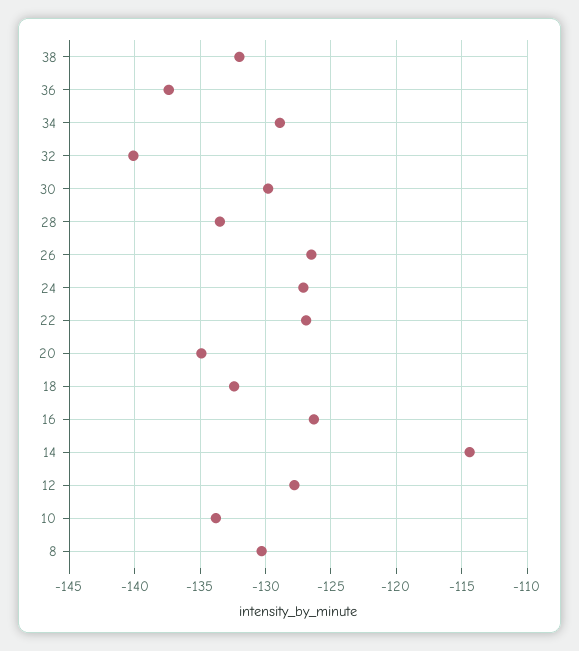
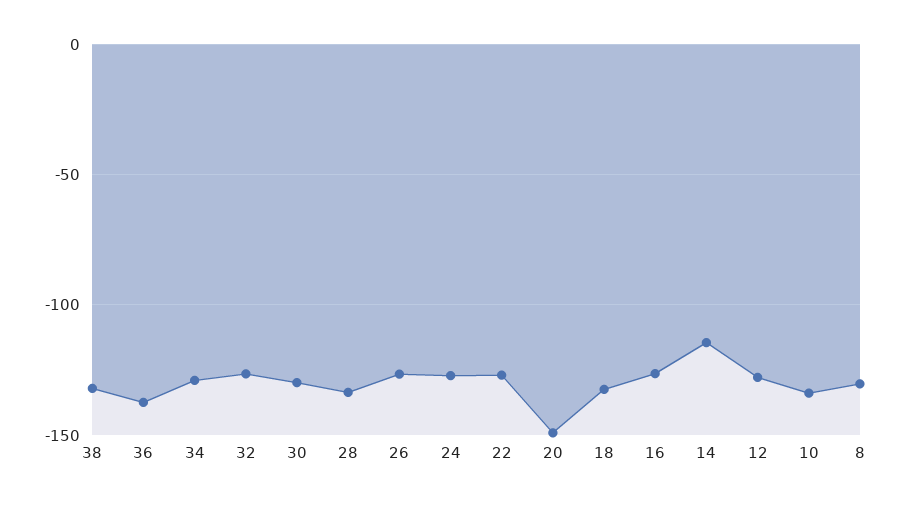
32: -140 -> -125
20: -135 -> -150

